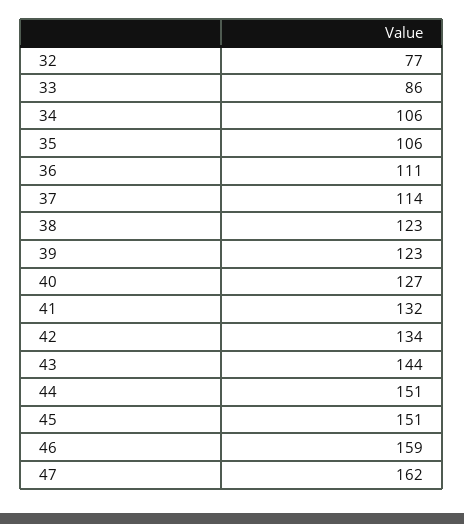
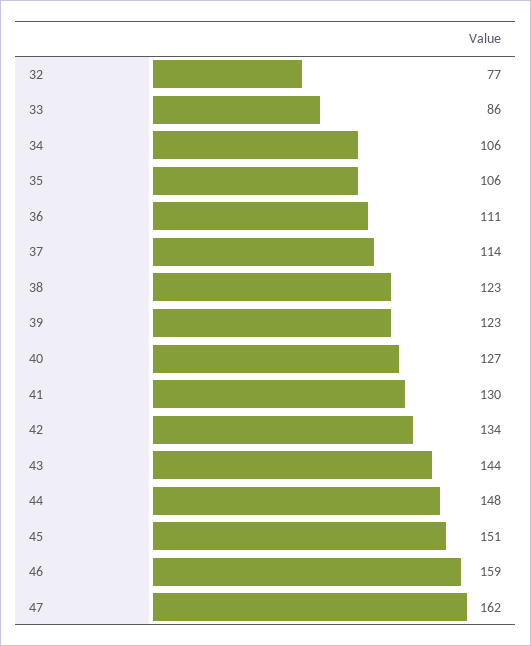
41: 132 -> 130
44: 151 -> 148

